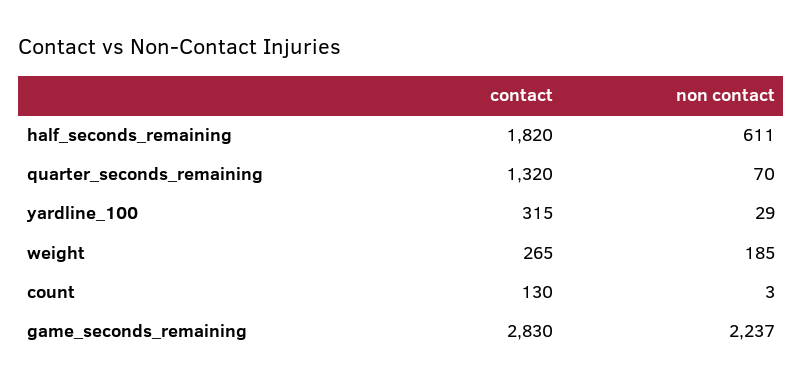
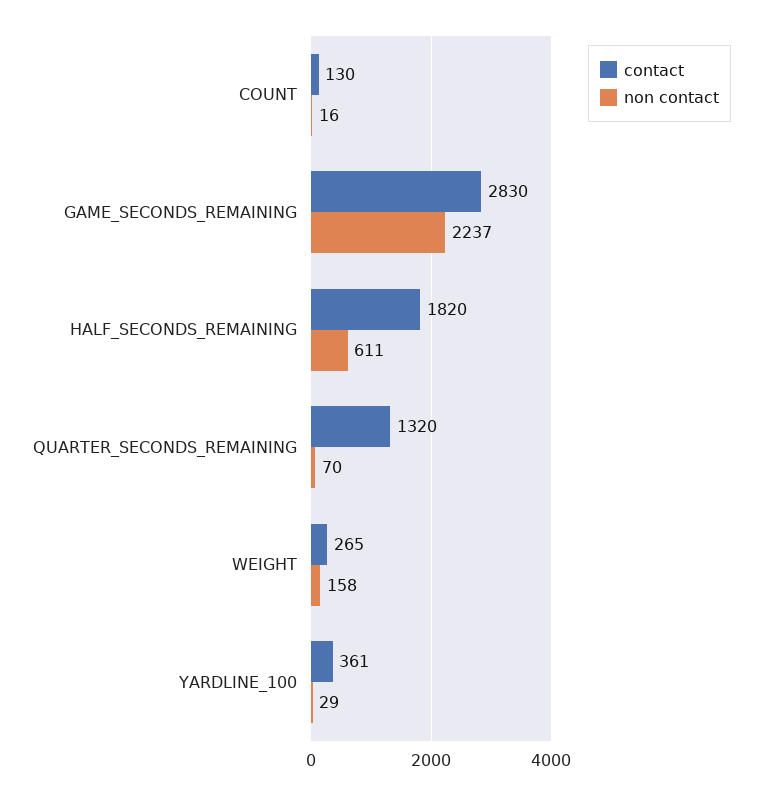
contact, yardline_100: 315 -> 361
non contact, weight: 185 -> 158
non contact, count: 3 -> 16

